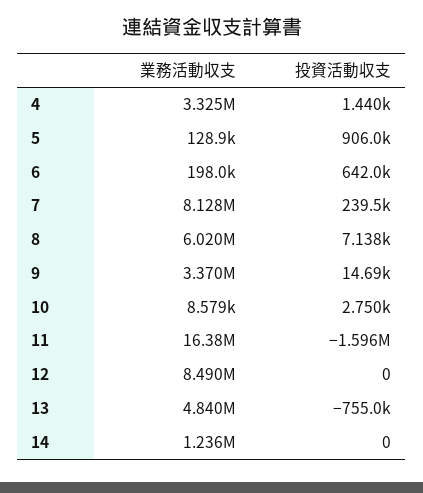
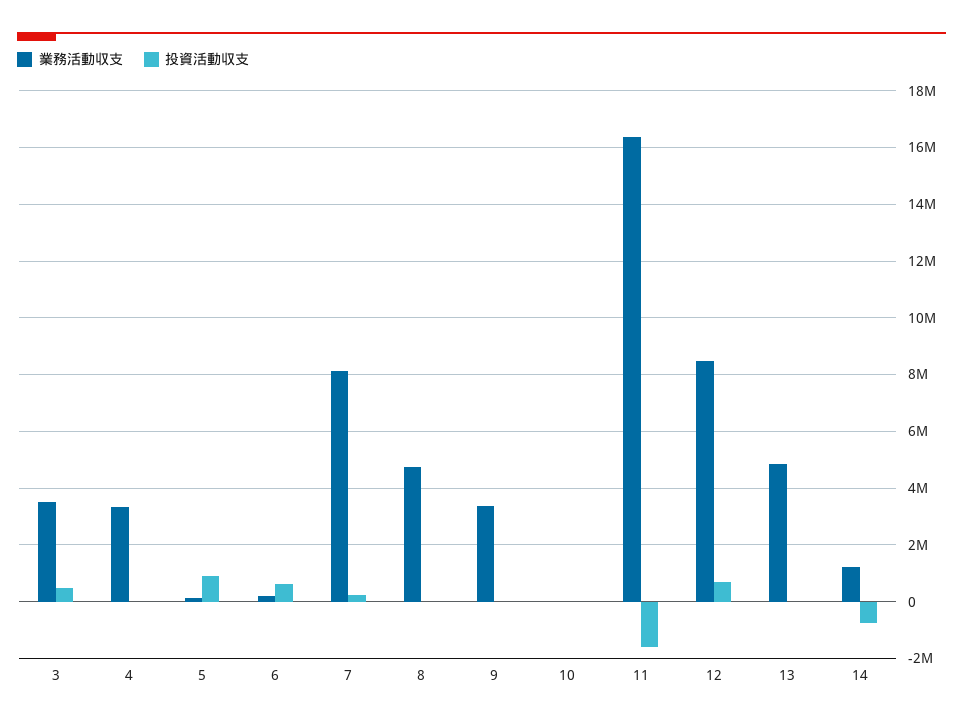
業務活動収支, 8: 6020000 -> 4750000
投資活動収支, 12: 0 -> 750000
投資活動収支, 13: -755000 -> 0
投資活動収支, 14: 0 -> -750000
業務活動収支, 3: none -> 3500000
投資活動収支, 3: none -> 500000

